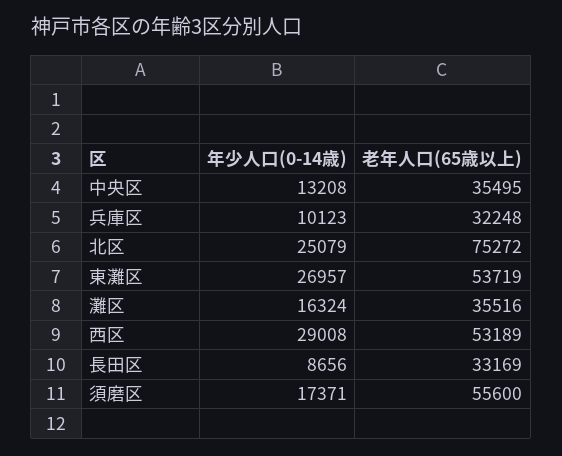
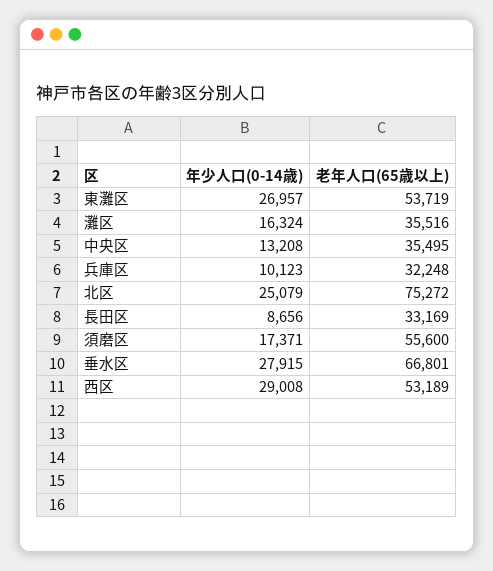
年少人口(0-14歳), 垂水区: none -> 27915
老年人口(65歳以上), 垂水区: none -> 66801

